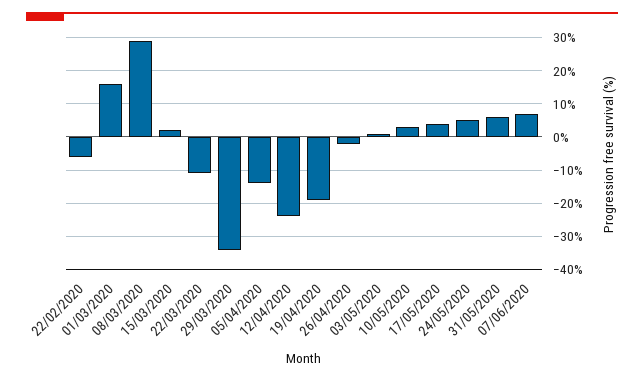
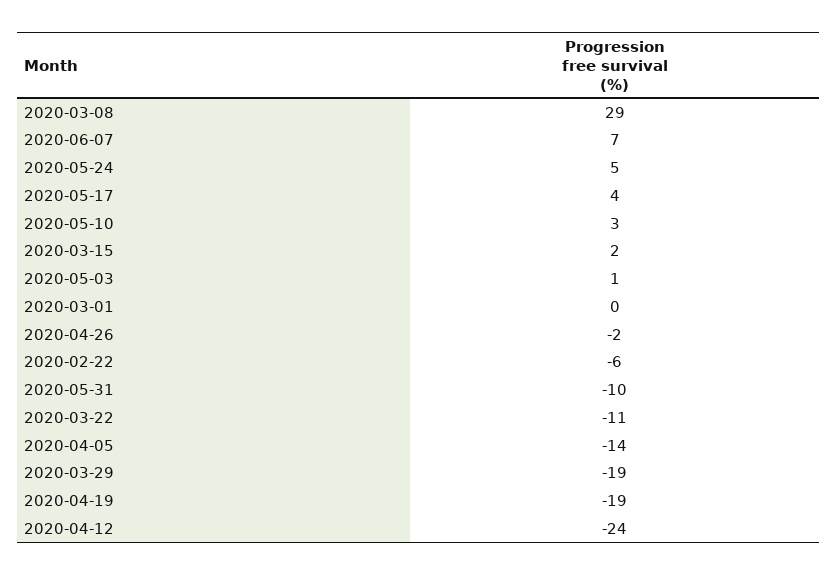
01/03/2020: 15 -> 0
29/03/2020: -35 -> -19
31/05/2020: 5 -> -10

